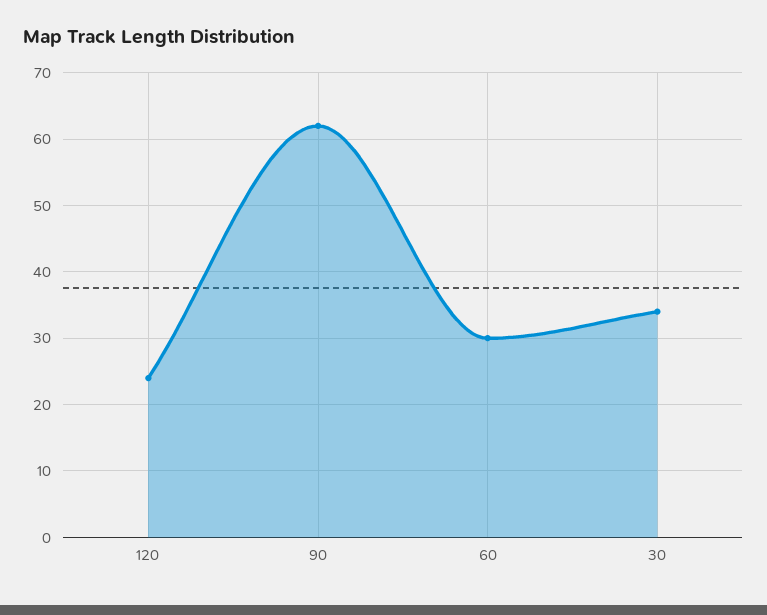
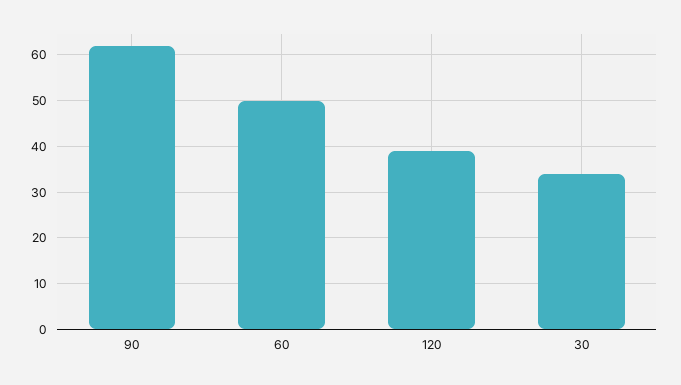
120: 24 -> 40
60: 30 -> 50

